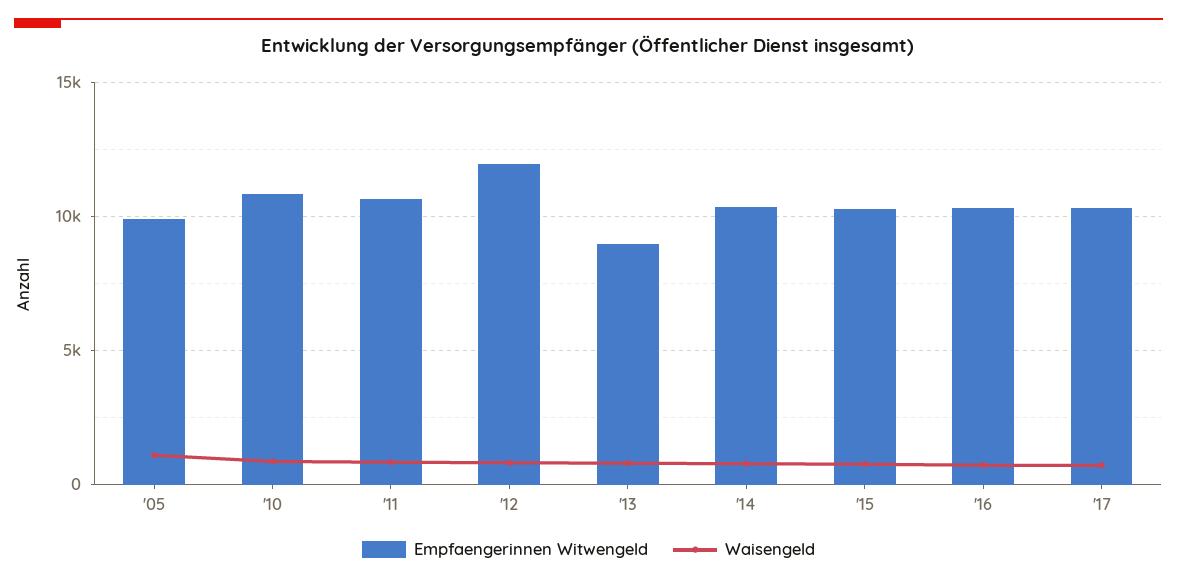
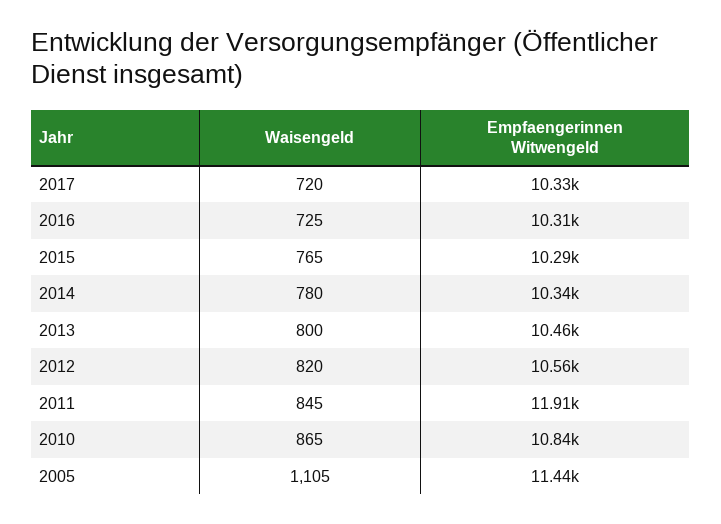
Empfaengerinnen Witwengeld, '05: 10000 -> 11440
Empfaengerinnen Witwengeld, '11: 10500 -> 11910
Empfaengerinnen Witwengeld, '12: 12000 -> 10560
Empfaengerinnen Witwengeld, '13: 9000 -> 10460

